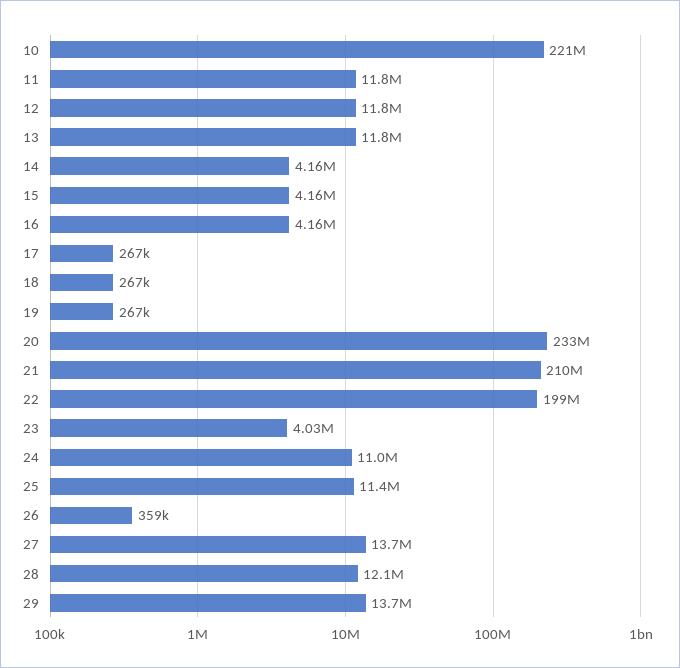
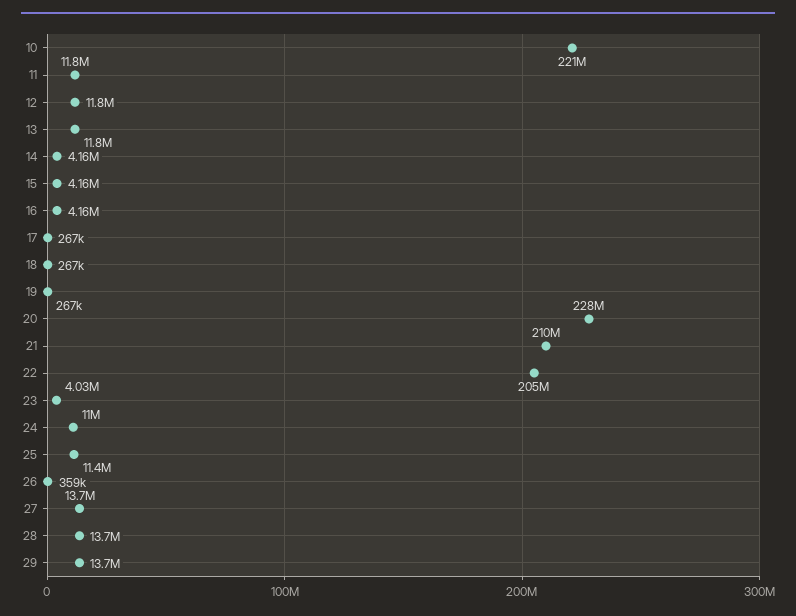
20: 233000000 -> 228000000
22: 199000000 -> 205000000
28: 12100000 -> 13700000

